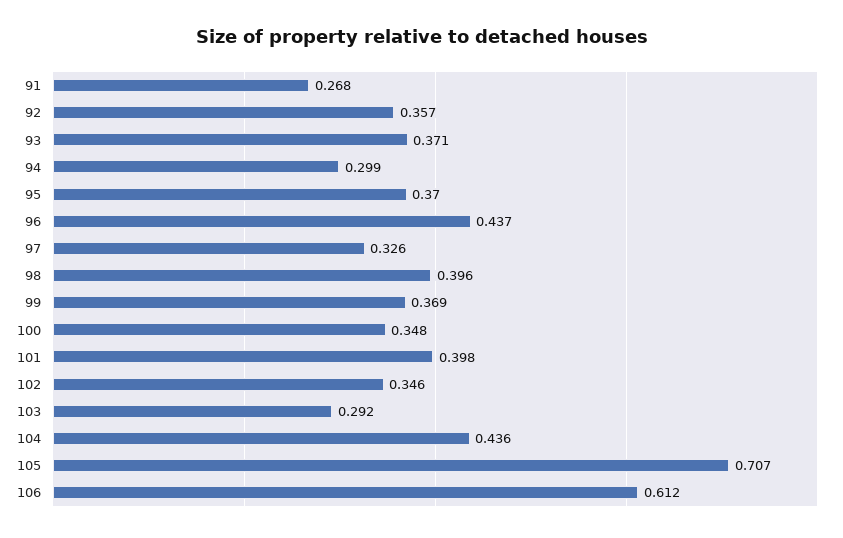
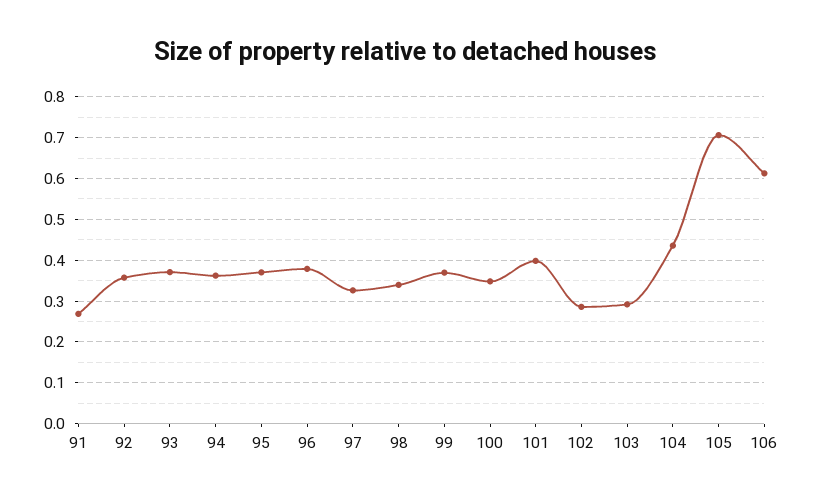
94: 0.299 -> 0.36
96: 0.437 -> 0.38
98: 0.396 -> 0.34
102: 0.346 -> 0.28

